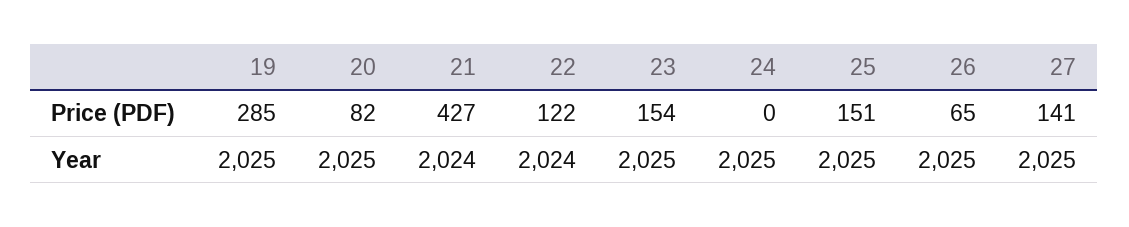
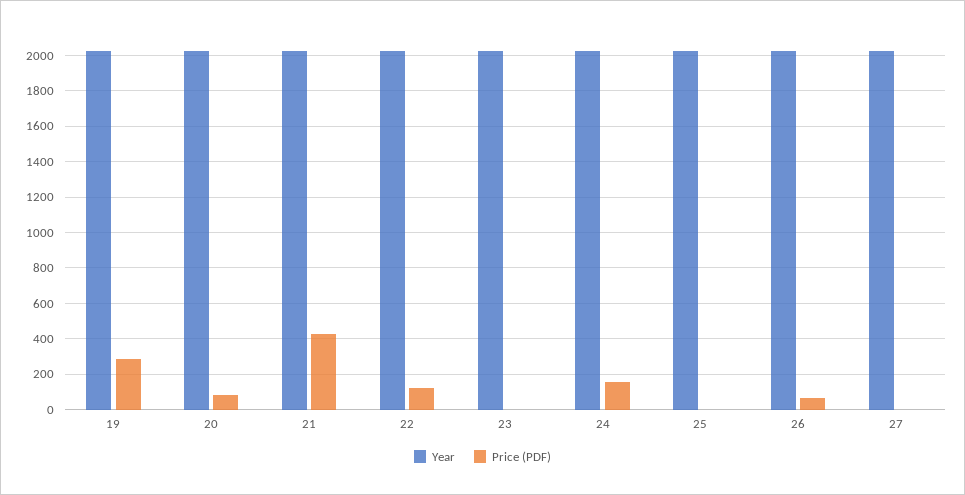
Price (PDF), 23: 154 -> 0
Price (PDF), 24: 0 -> 150
Price (PDF), 25: 151 -> 0
Price (PDF), 27: 141 -> 0

